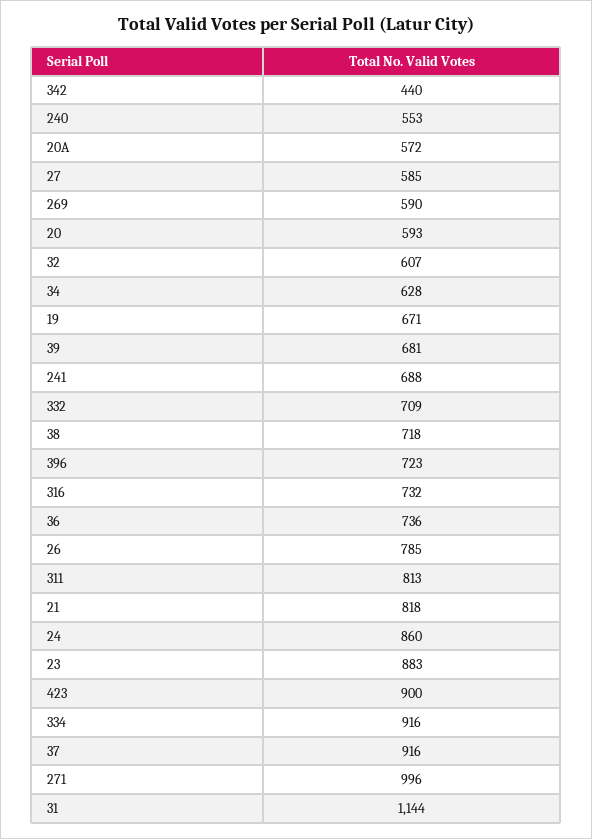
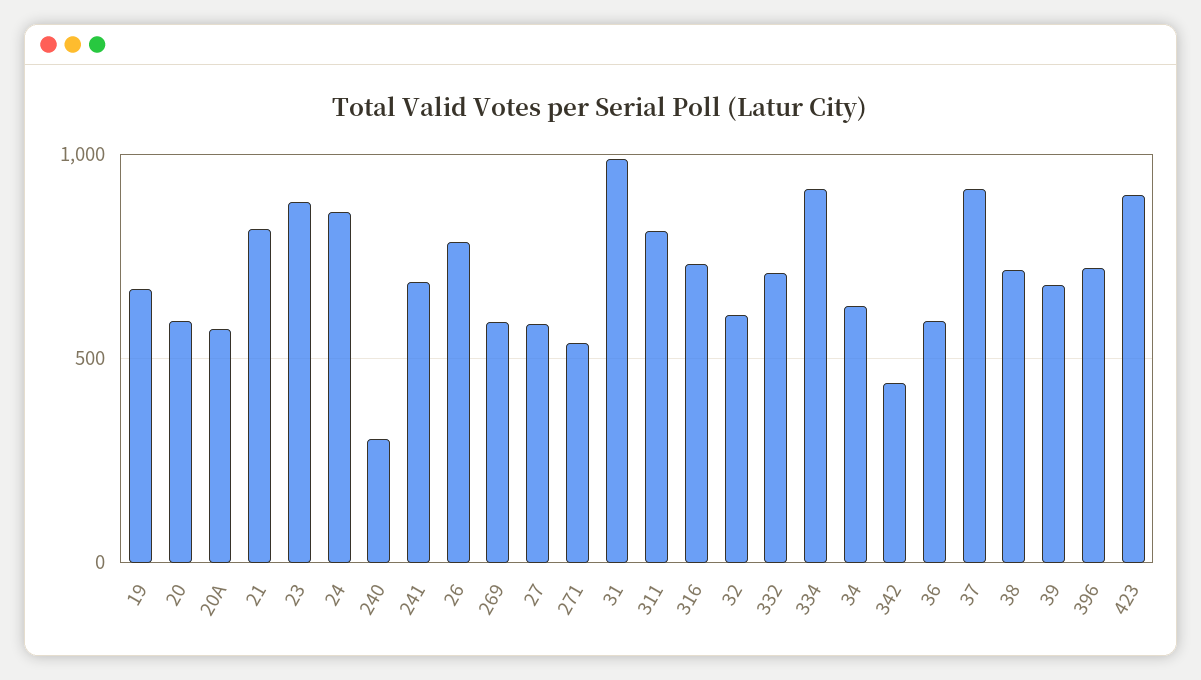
240: 553 -> 300
36: 736 -> 600
271: 996 -> 550
31: 1144 -> 1000

